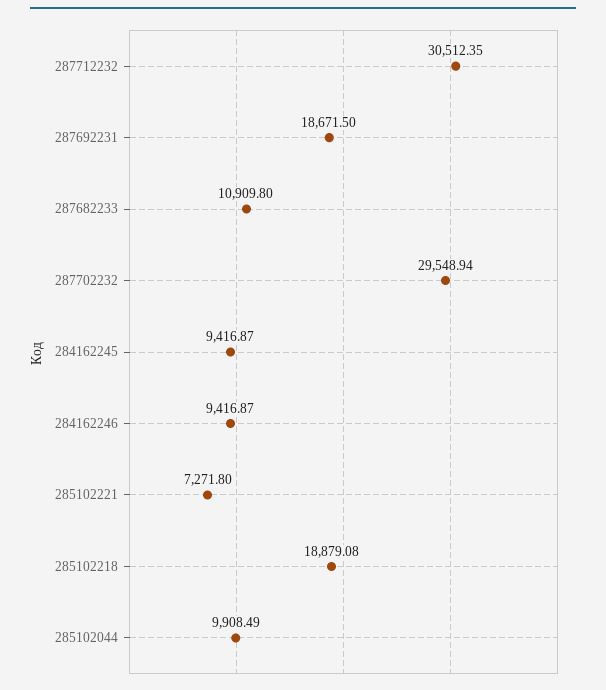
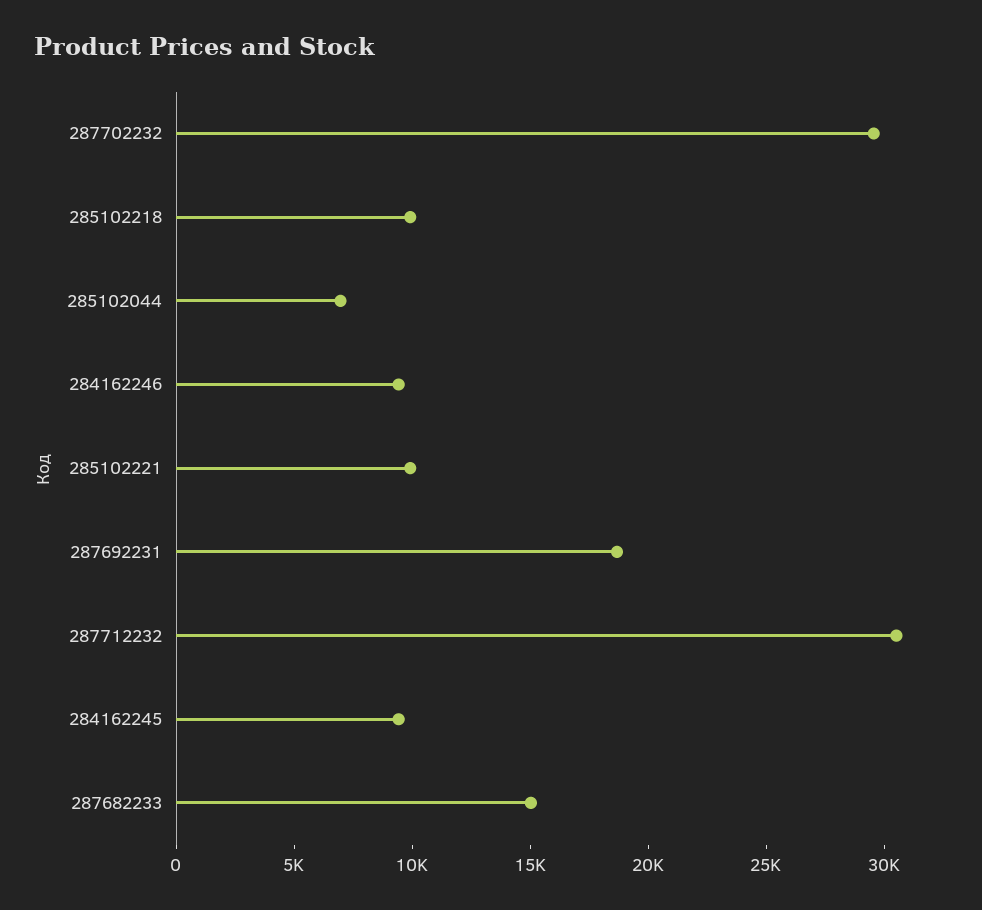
287682233: 10909.8 -> 15000
285102221: 7271.8 -> 10000
285102218: 18879.08 -> 10000
285102044: 9908.49 -> 7000

